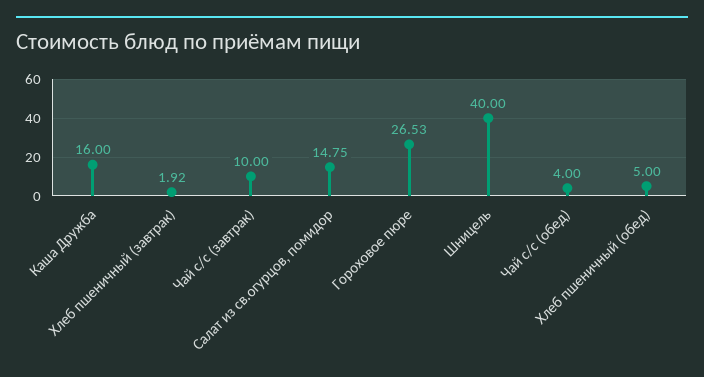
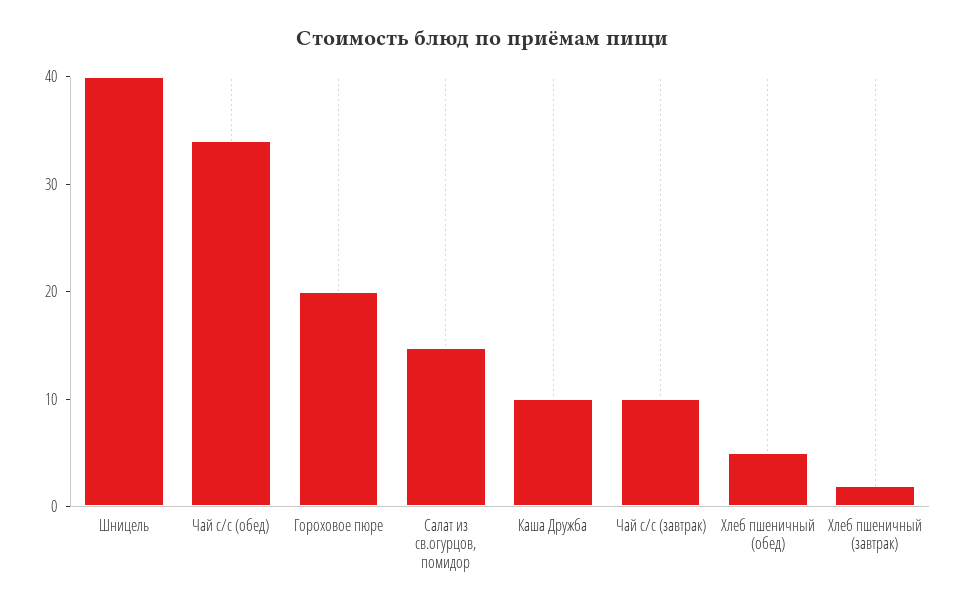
Каша Дружба: 16 -> 10
Гороховое пюре: 26.53 -> 20
Чай с/с (обед): 4 -> 34

